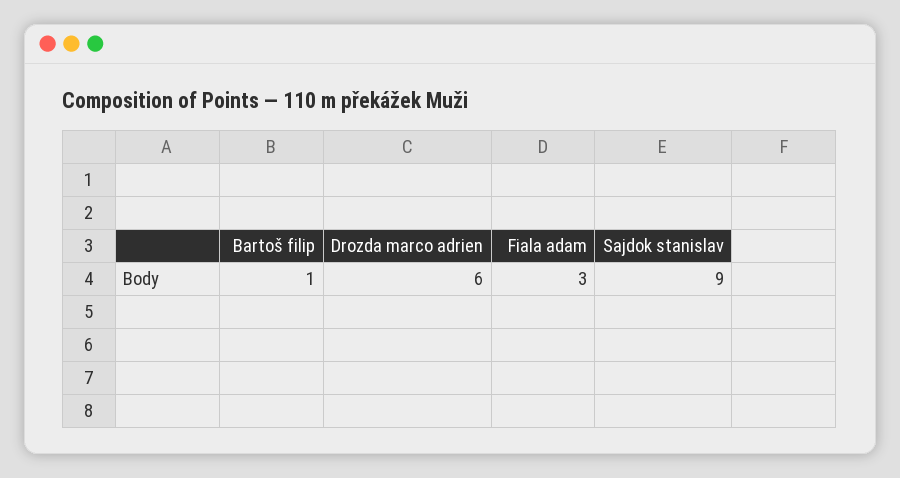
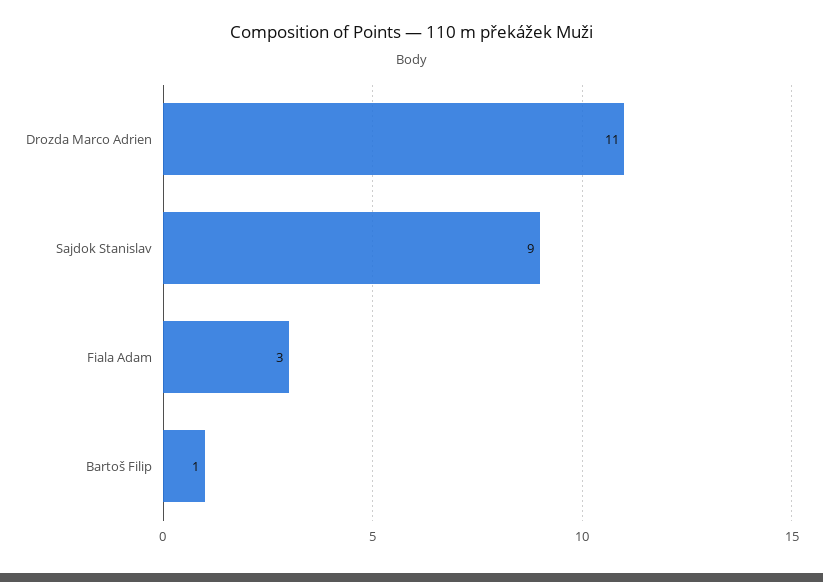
Drozda marco adrien: 6 -> 11

